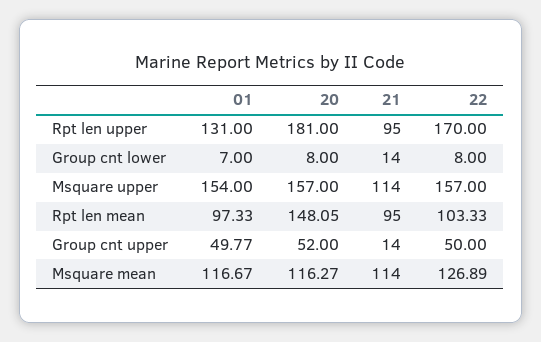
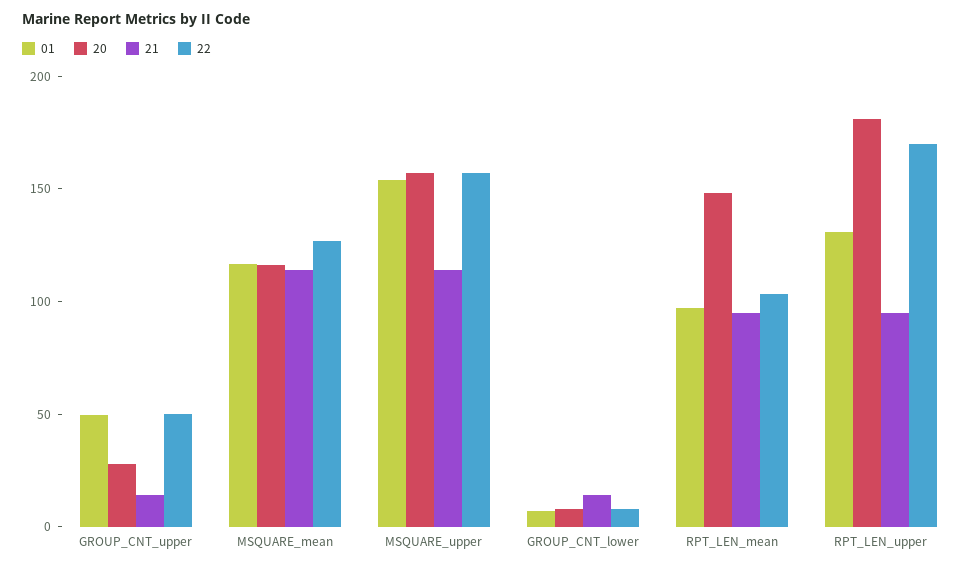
20, Group cnt upper: 52 -> 30

